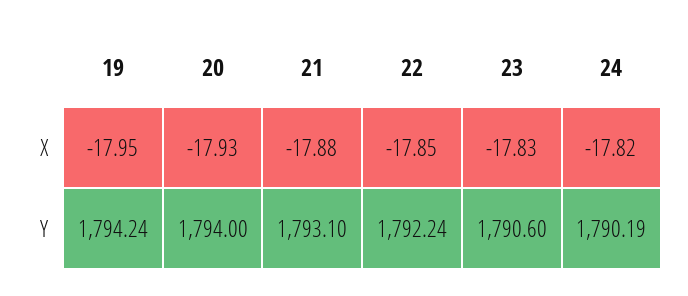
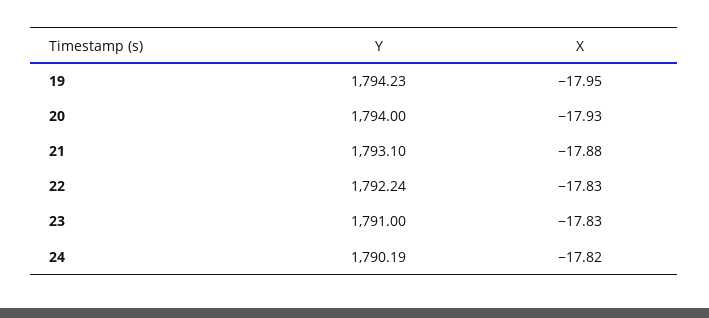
22, X: -17.85 -> -17.83
19, Y: 1794.24 -> 1794.23
23, Y: 1790.6 -> 1791

